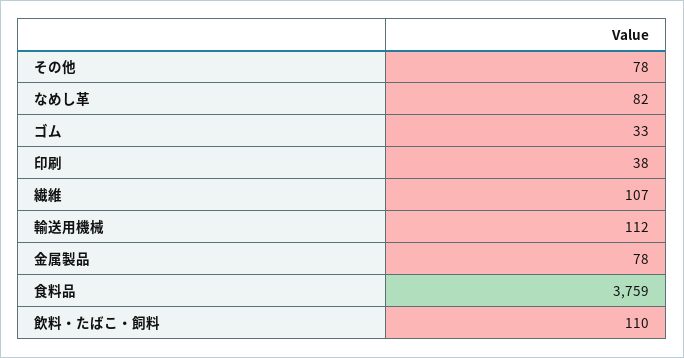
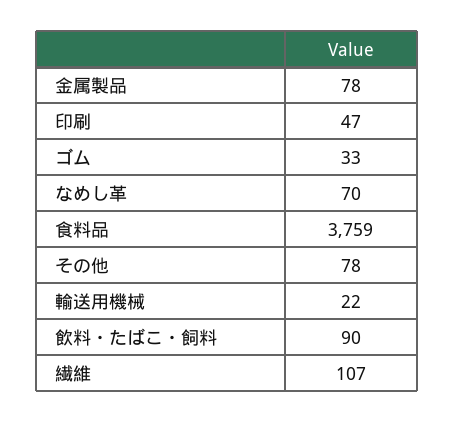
なめし革: 82 -> 70
印刷: 38 -> 47
輸送用機械: 112 -> 22
飲料・たばこ・飼料: 110 -> 90

